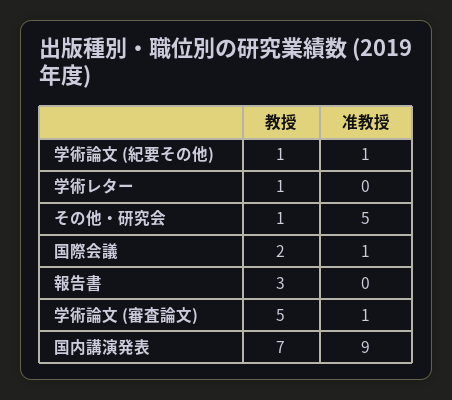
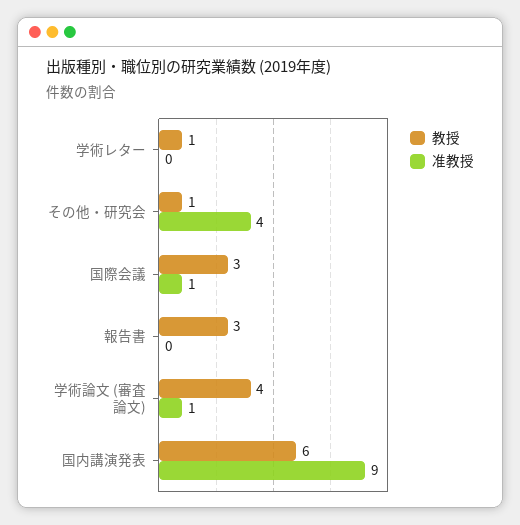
教授, 学術論文 (紀要その他): 1 -> none
准教授, 学術論文 (紀要その他): 1 -> none
准教授, その他・研究会: 5 -> 4
教授, 国際会議: 2 -> 3
教授, 学術論文 (審査論文): 5 -> 4
教授, 国内講演発表: 7 -> 6

